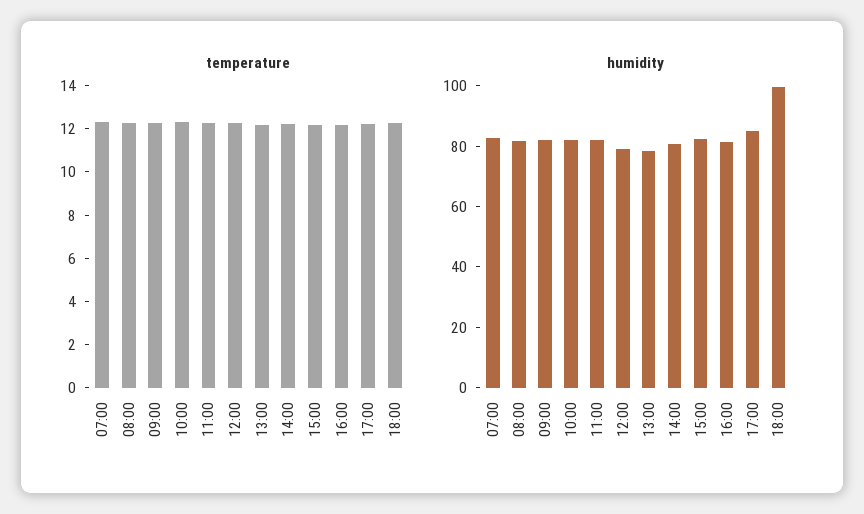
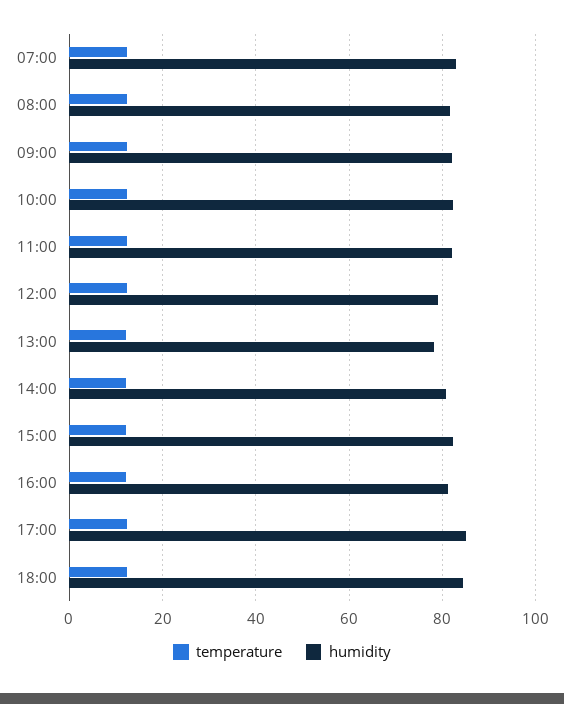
humidity, 18:00: 100 -> 84

